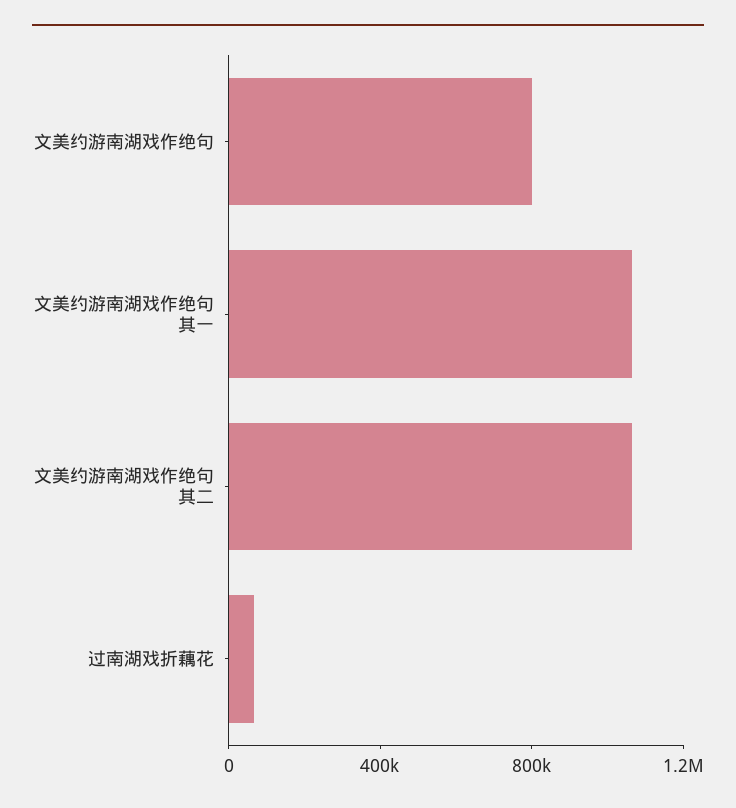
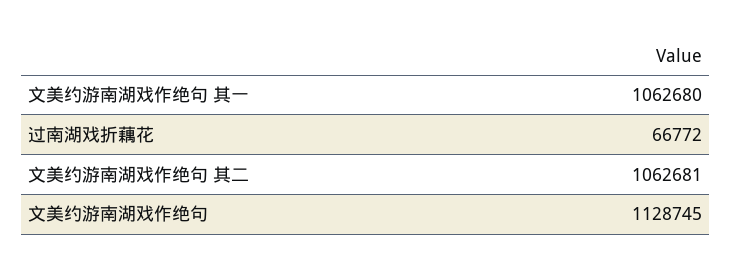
文美约游南湖戏作绝句: 800000 -> 1128745

